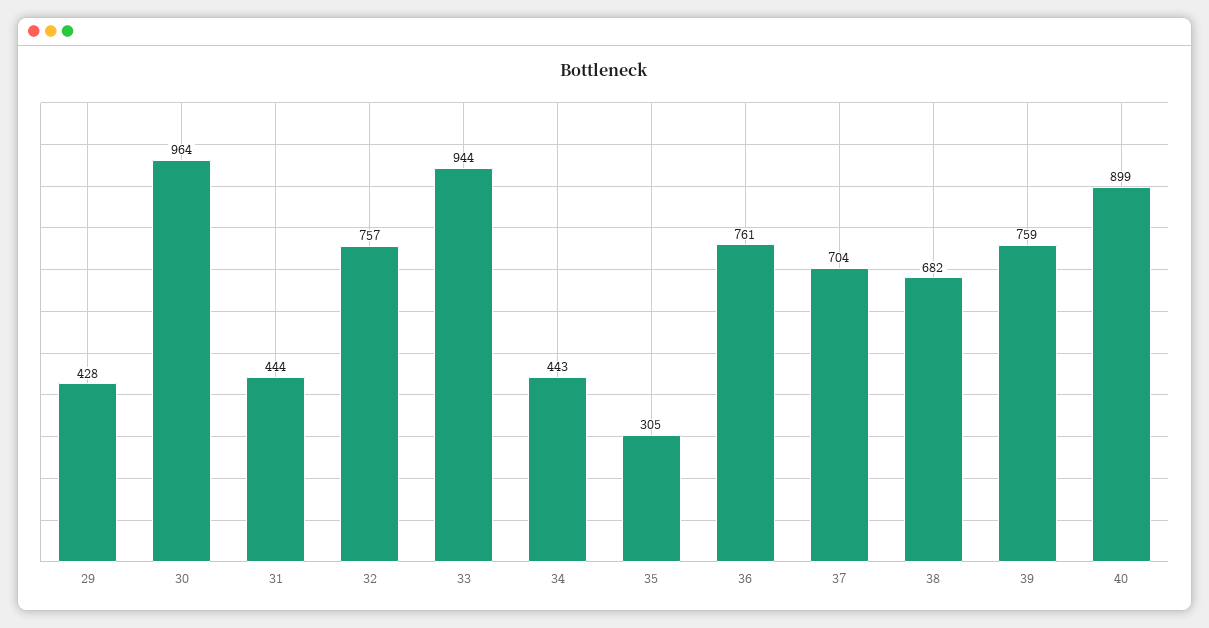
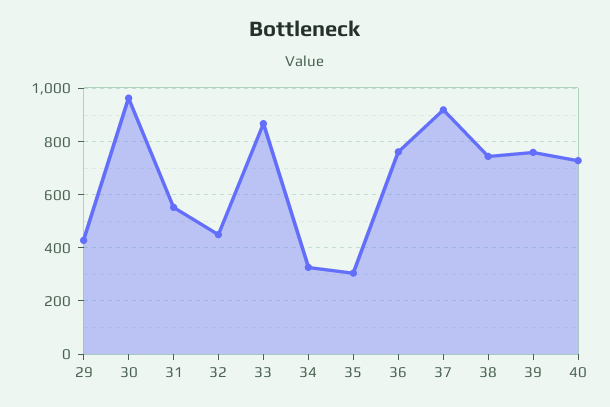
31: 444 -> 550
32: 757 -> 450
33: 944 -> 875
34: 443 -> 325
37: 704 -> 925
38: 682 -> 750
40: 899 -> 725

